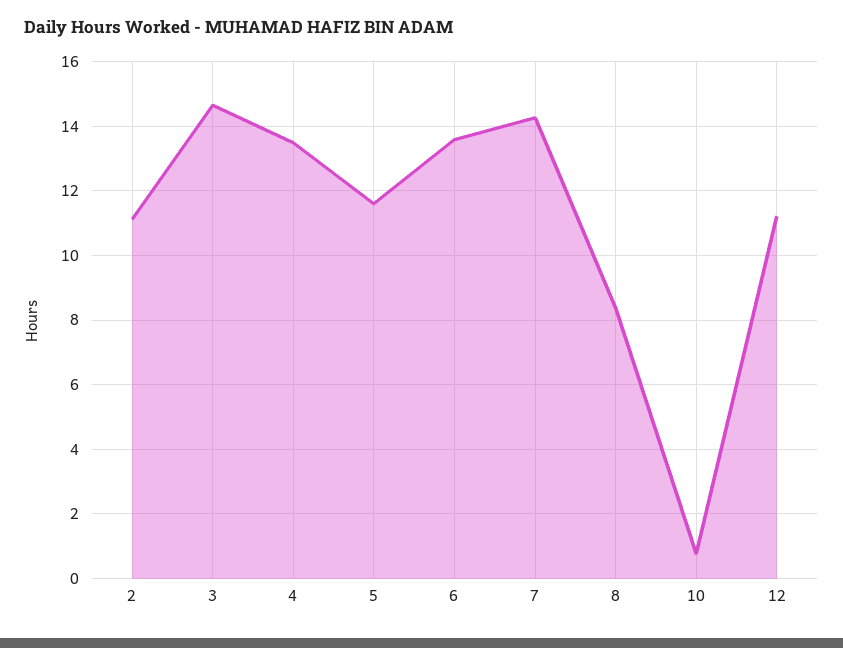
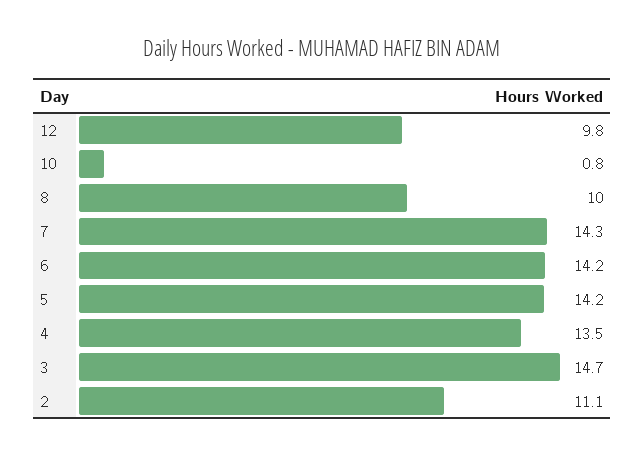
5: 11.6 -> 14.2
6: 13.6 -> 14.2
8: 8.4 -> 10
12: 11.2 -> 9.8

